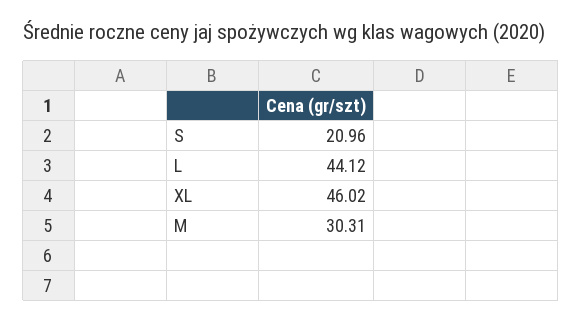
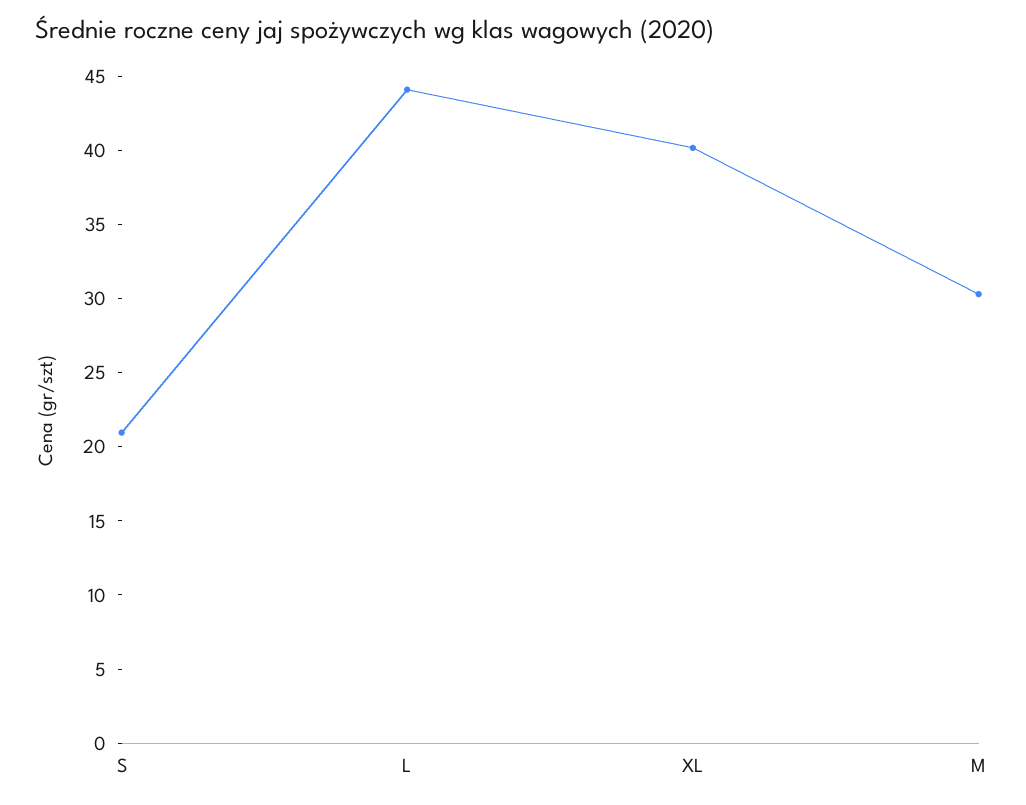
XL: 46.02 -> 40

